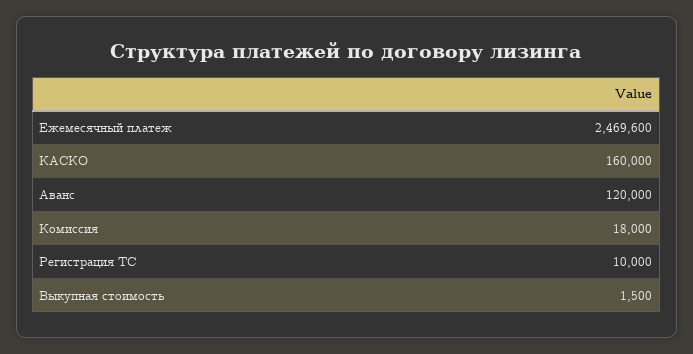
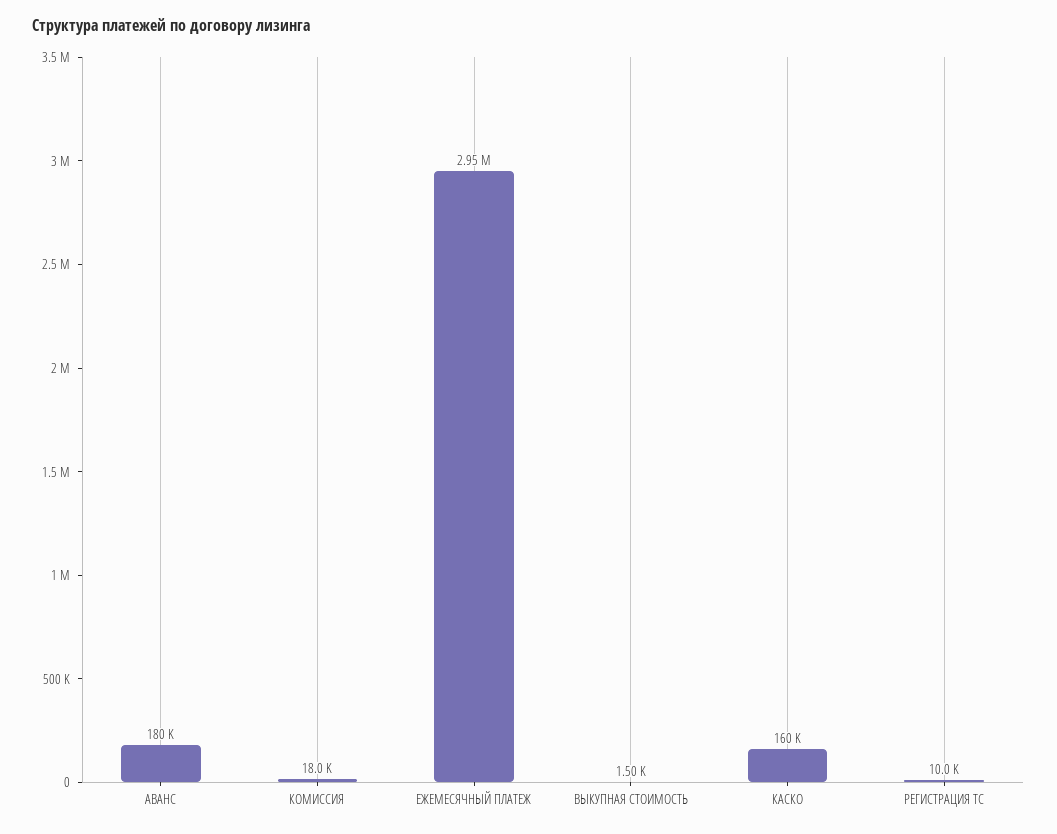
Ежемесячный платеж: 2469600 -> 2950000
Аванс: 120000 -> 180000

